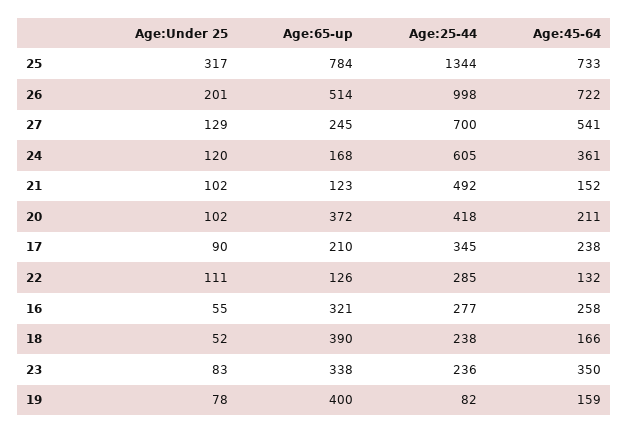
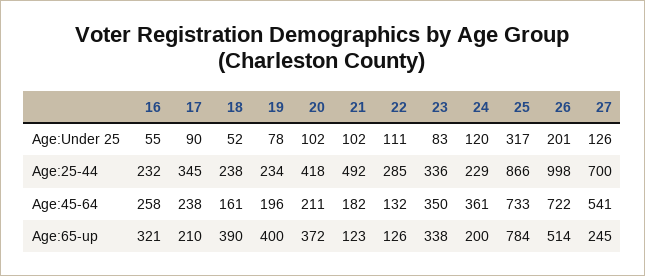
Age:25-44, 25: 1344 -> 866
Age:Under 25, 27: 129 -> 126
Age:65-up, 24: 168 -> 200
Age:25-44, 24: 605 -> 229
Age:45-64, 21: 152 -> 182
Age:25-44, 16: 277 -> 232
Age:45-64, 18: 166 -> 161
Age:25-44, 23: 236 -> 336
Age:25-44, 19: 82 -> 234
Age:45-64, 19: 159 -> 196

